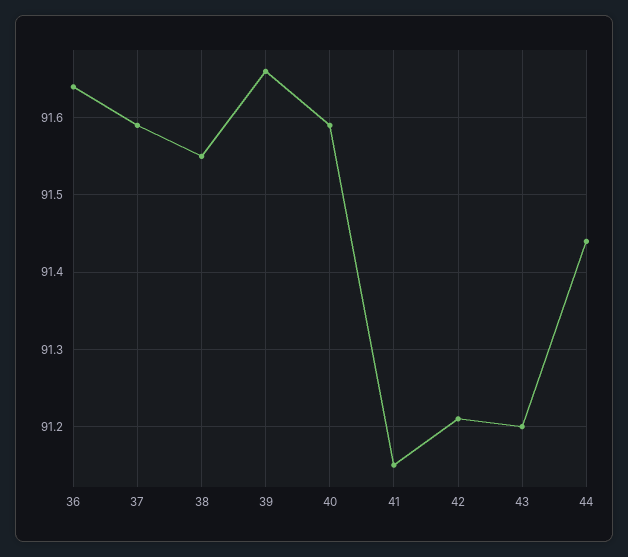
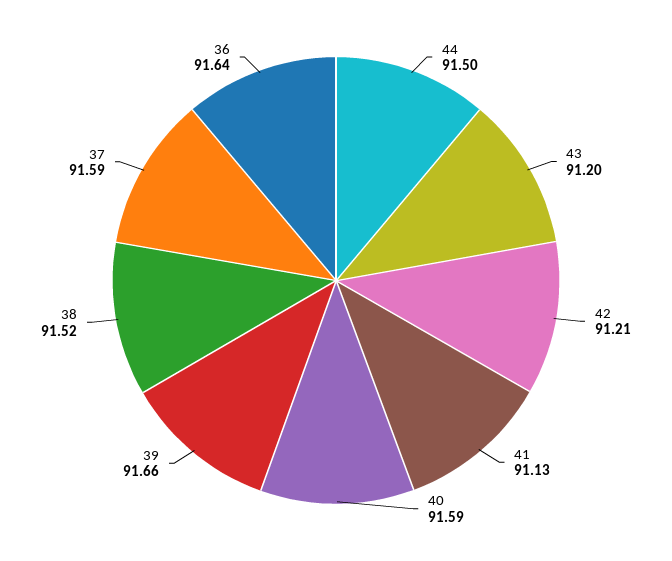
38: 91.55 -> 91.52
41: 91.15 -> 91.13
44: 91.44 -> 91.5

